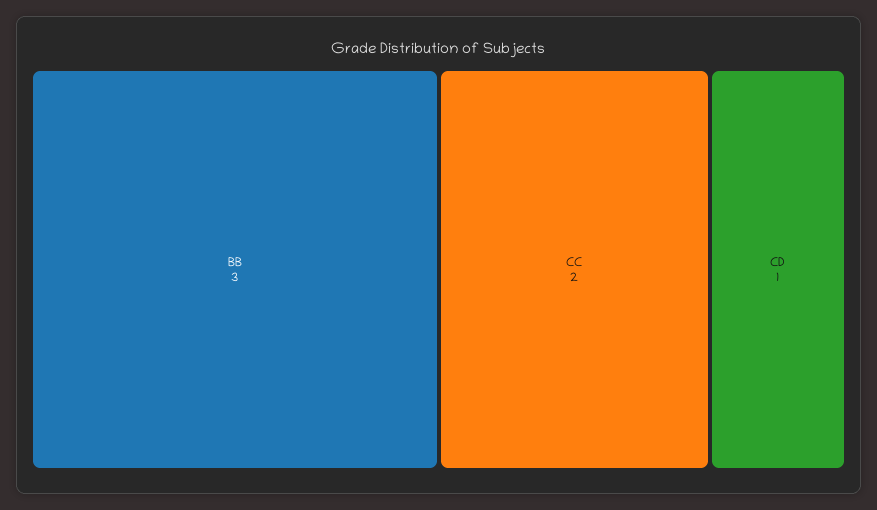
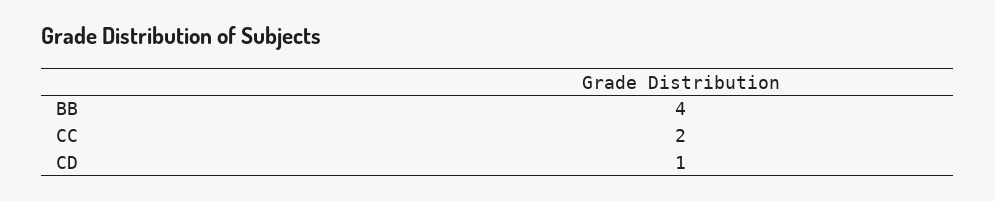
BB: 3 -> 4

